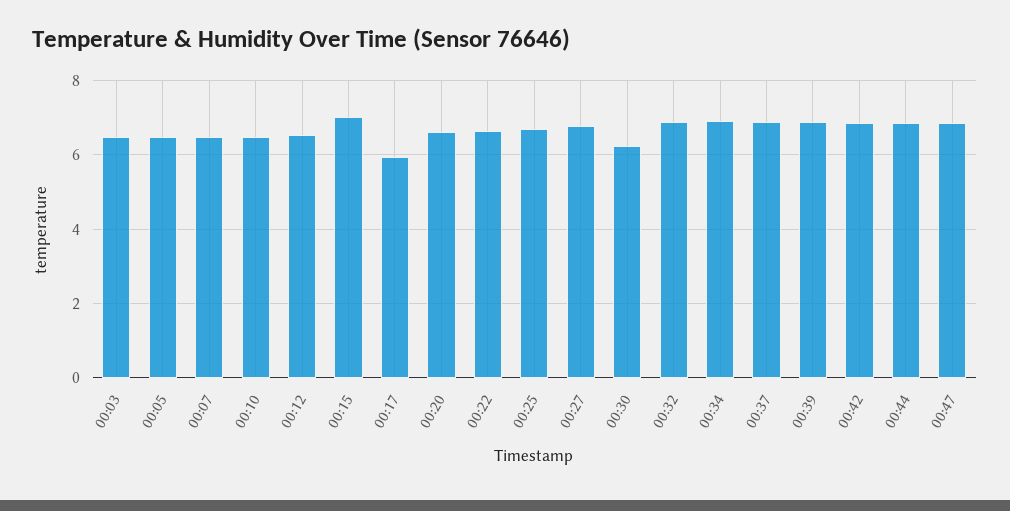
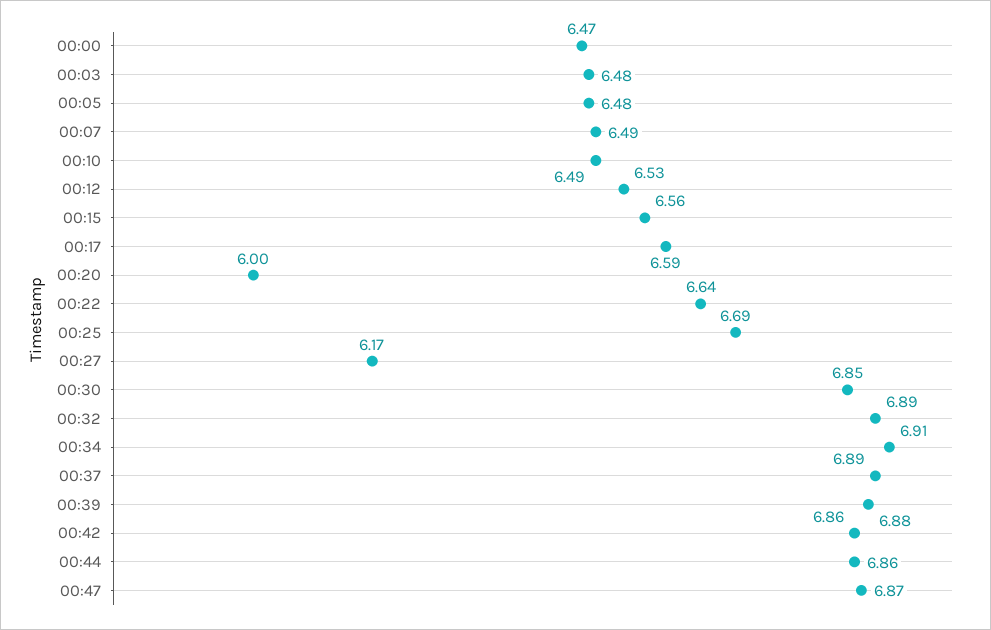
00:15: 7 -> 6.56
00:17: 6 -> 6.59
00:20: 6.6 -> 6
00:27: 6.8 -> 6.17
00:30: 6.2 -> 6.85
00:00: none -> 6.47

